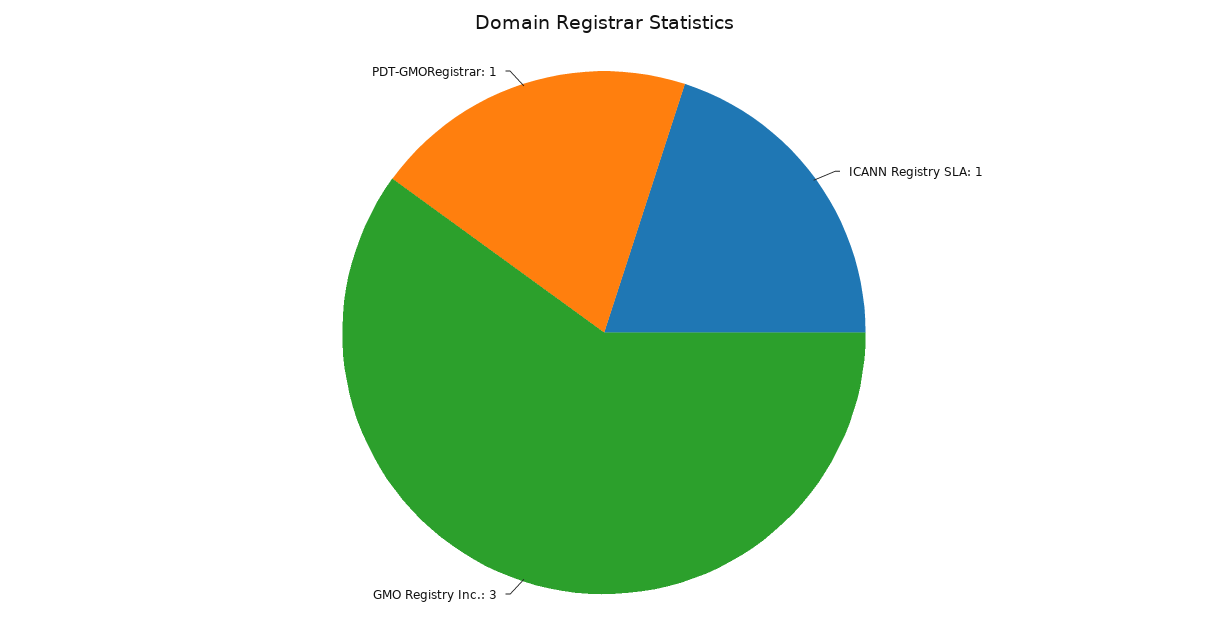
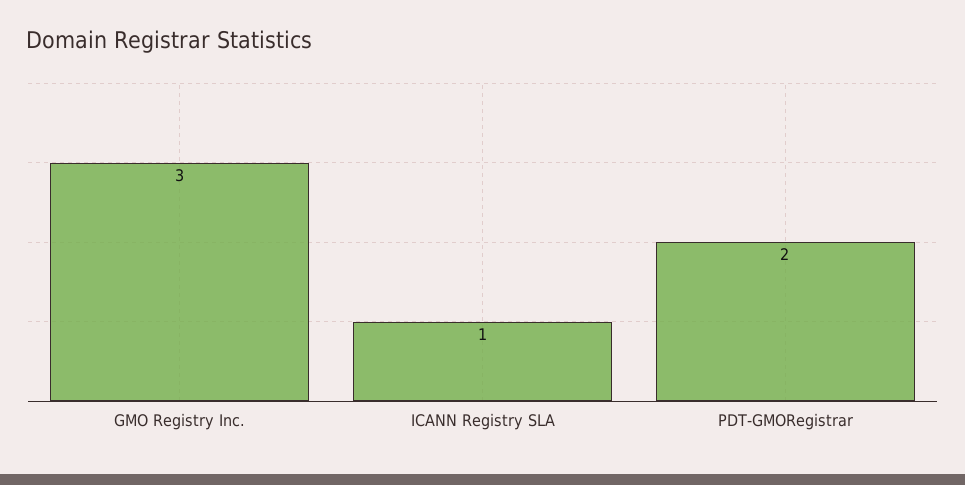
PDT-GMORegistrar: 1 -> 2

